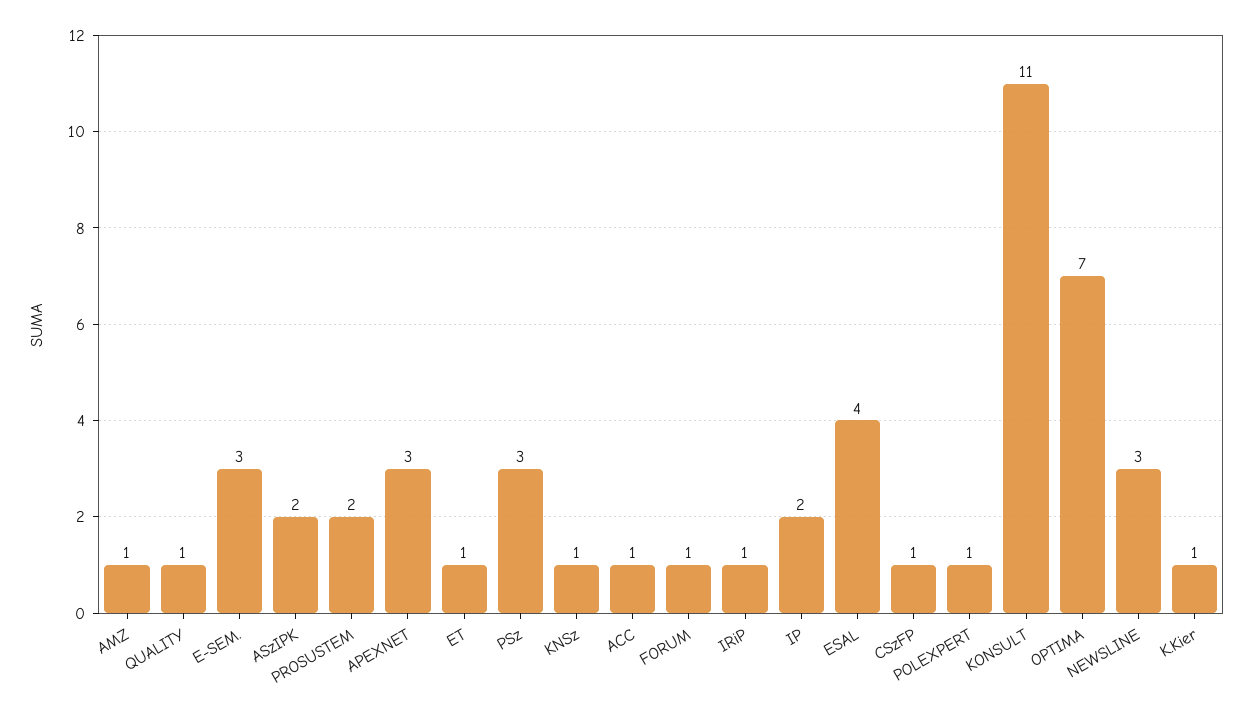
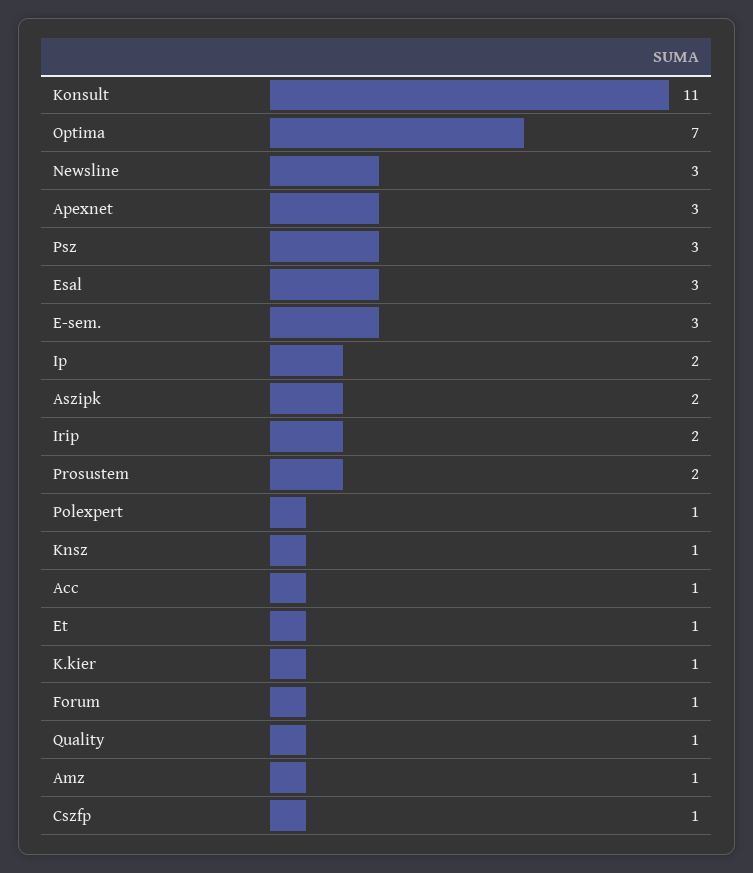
IRiP: 1 -> 2
ESAL: 4 -> 3

